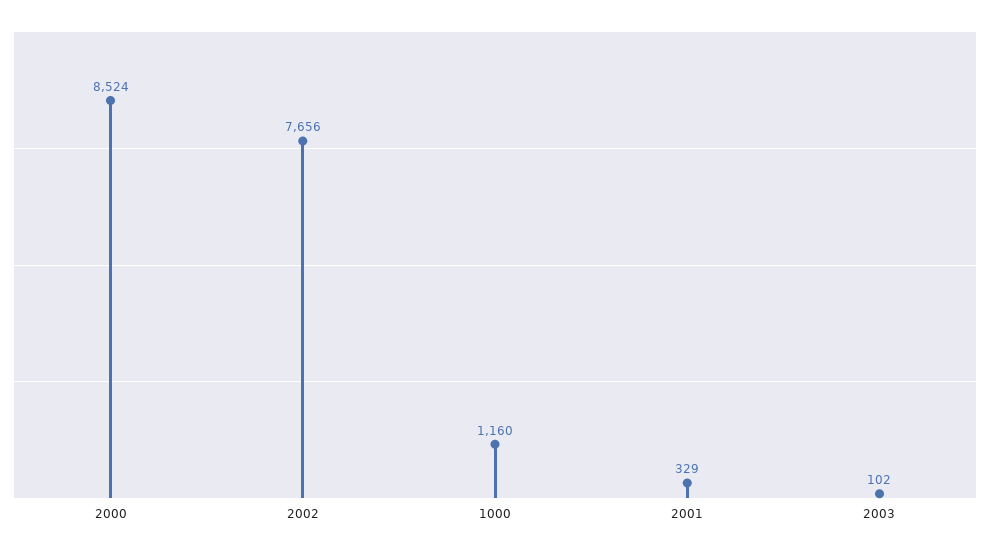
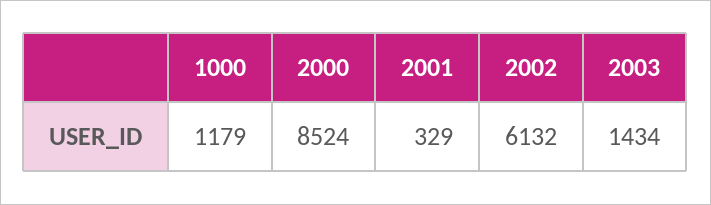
2002: 7656 -> 6132
1000: 1160 -> 1179
2003: 102 -> 1434

